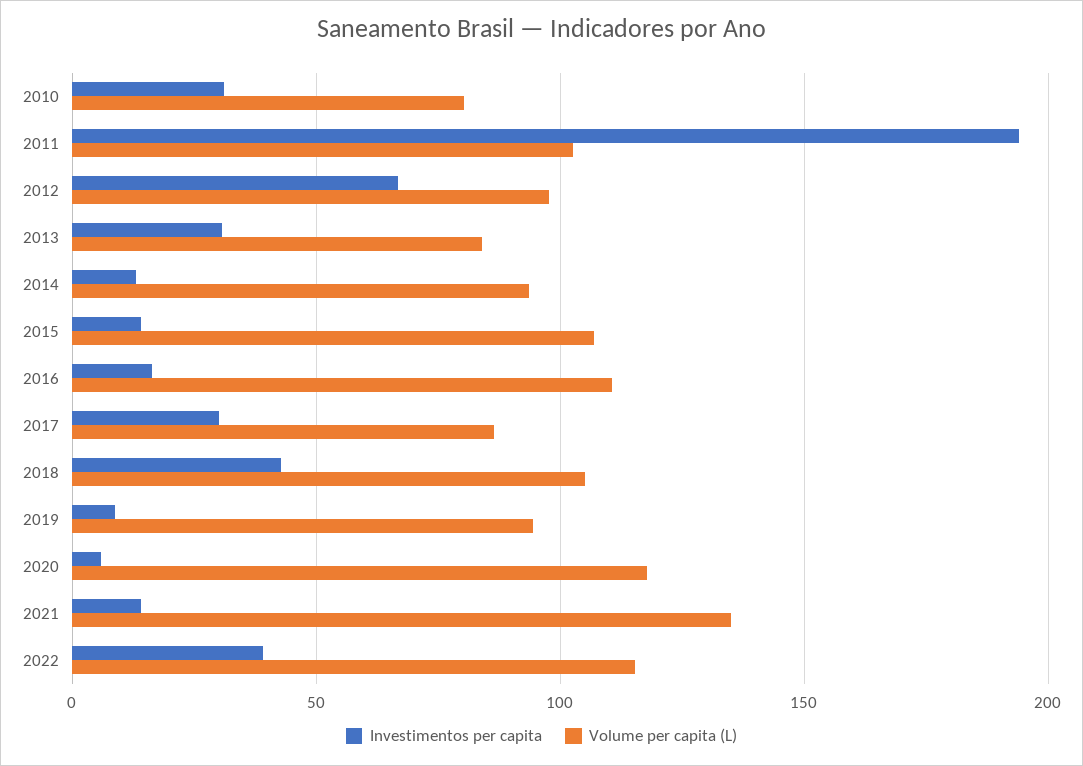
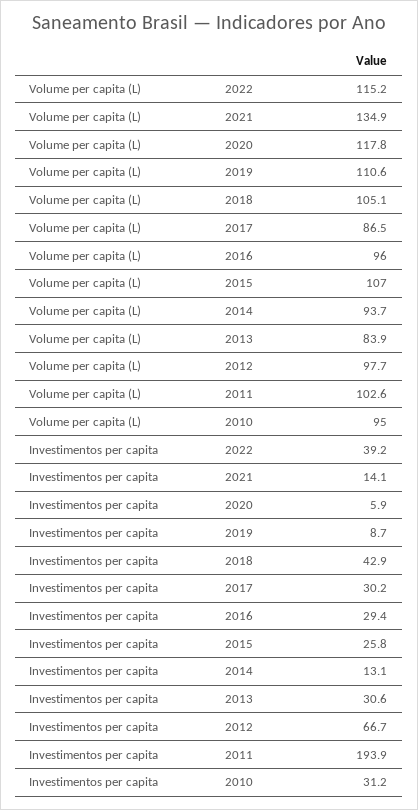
Volume per capita (L), 2010: 80 -> 95
Investimentos per capita, 2015: 15 -> 25.8
Investimentos per capita, 2016: 15 -> 29.4
Volume per capita (L), 2016: 110 -> 96
Volume per capita (L), 2019: 95 -> 110.6

